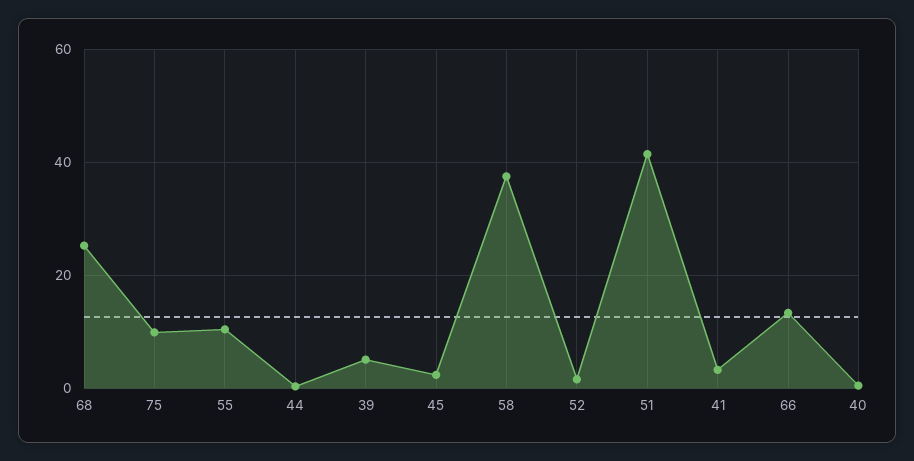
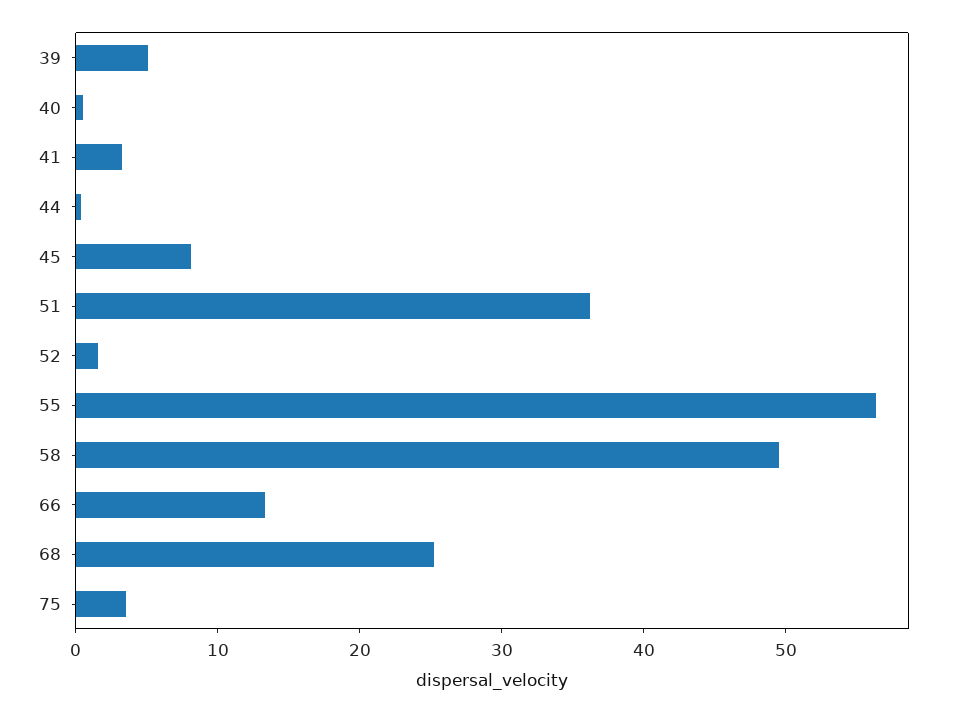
75: 10 -> 4
55: 10 -> 56
45: 2 -> 8
58: 38 -> 50
51: 42 -> 36

